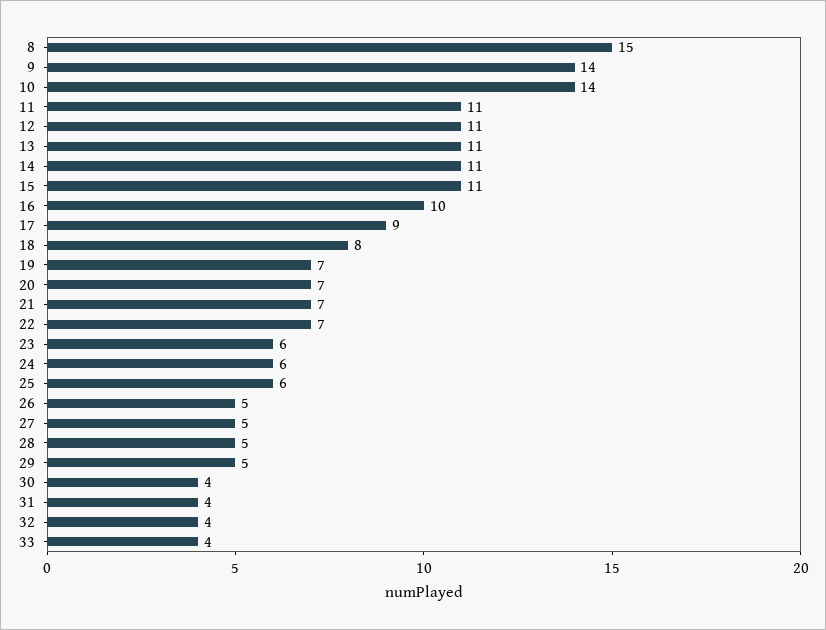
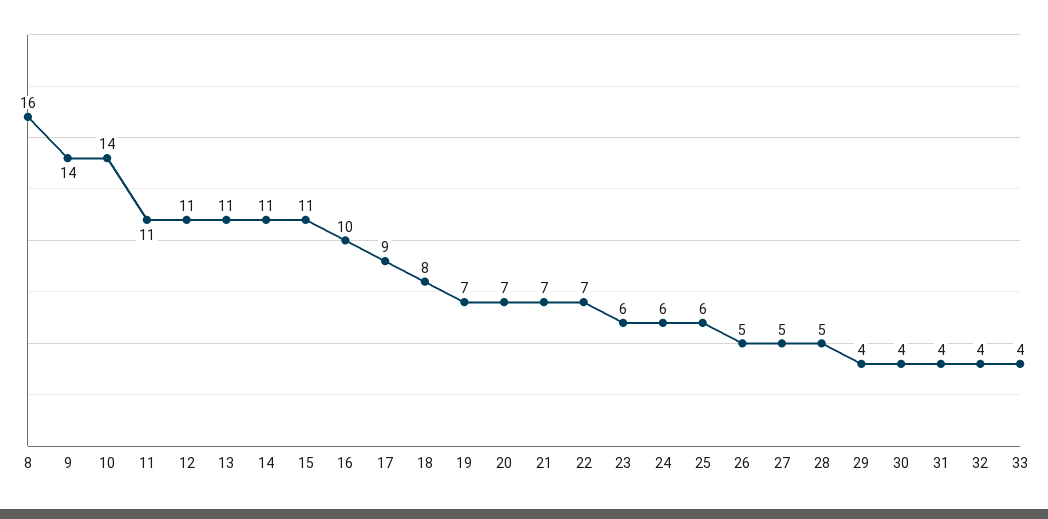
8: 15 -> 16
29: 5 -> 4

